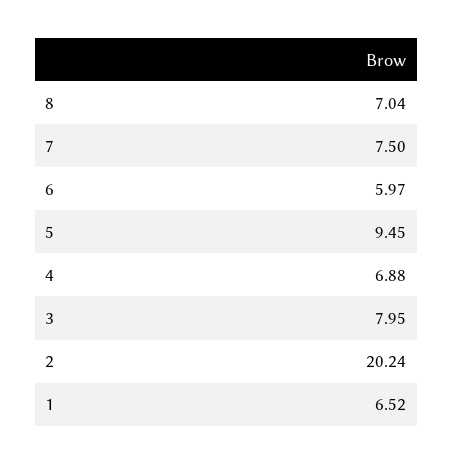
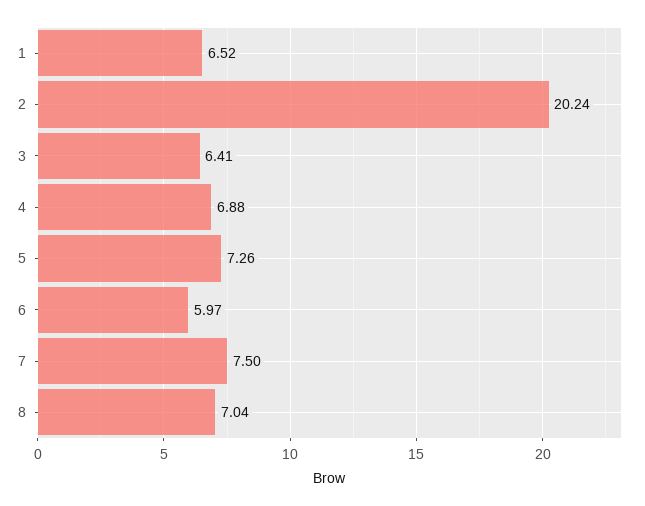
5: 9.45 -> 7.26
3: 7.95 -> 6.41

